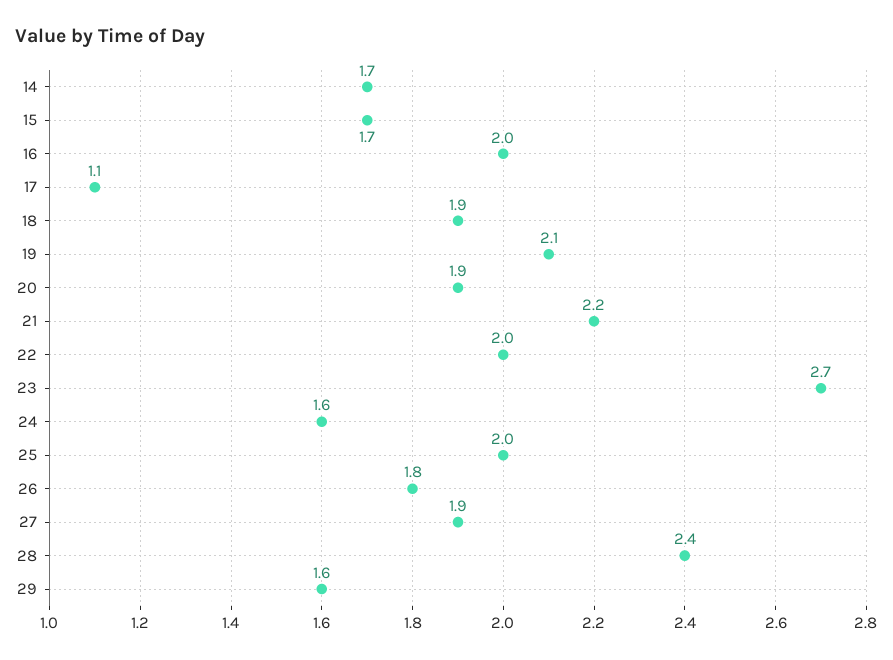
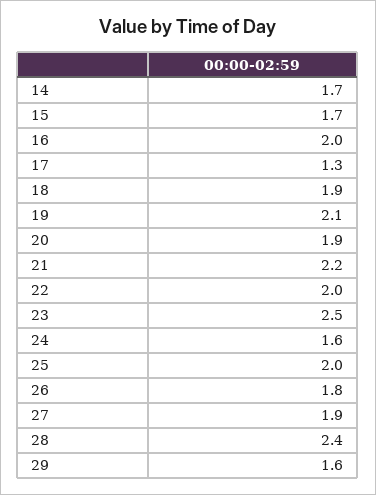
17: 1.1 -> 1.3
23: 2.7 -> 2.5

